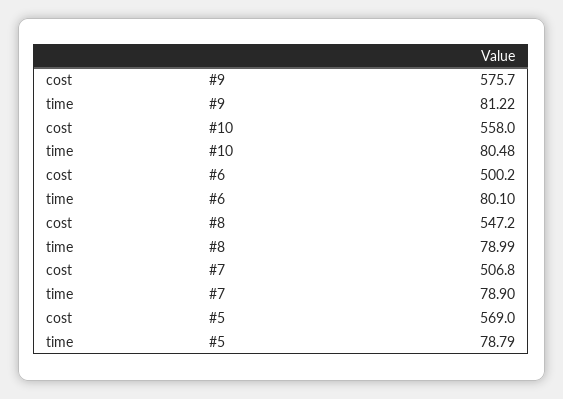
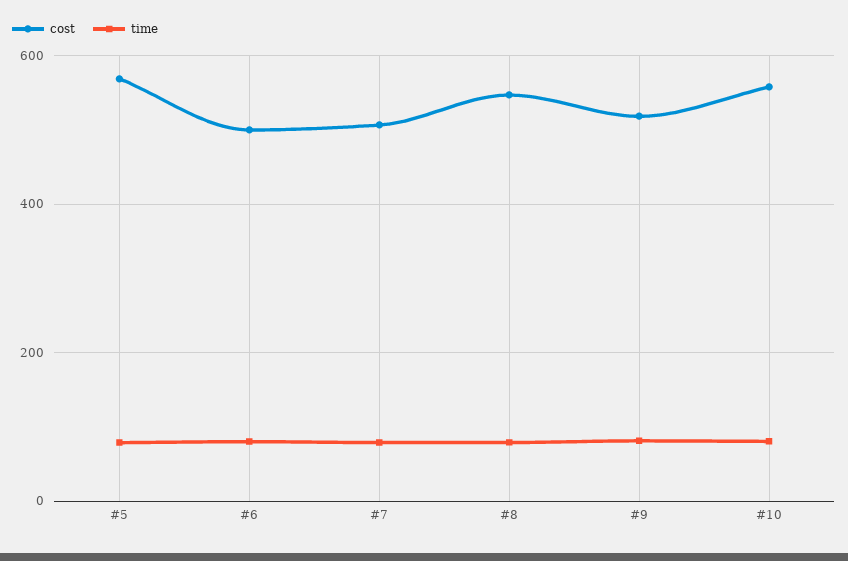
cost, #9: 575.7 -> 520

